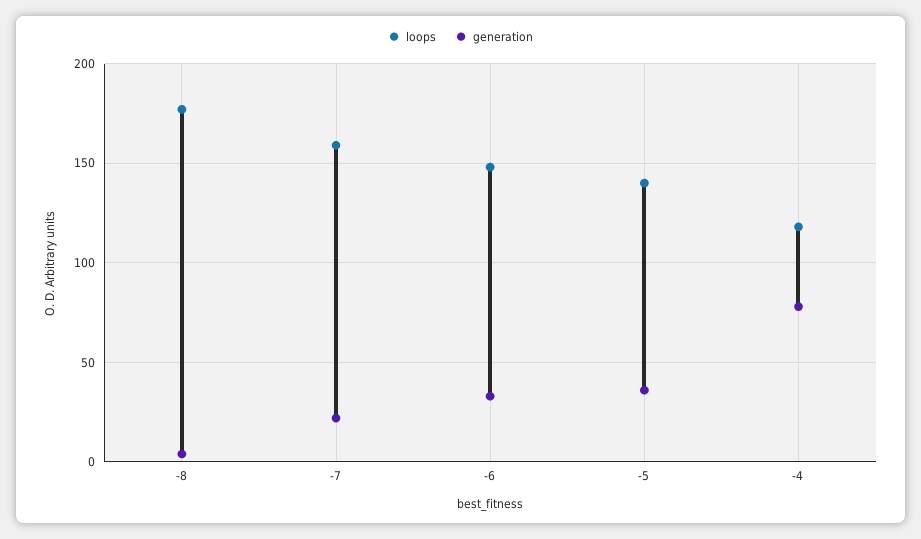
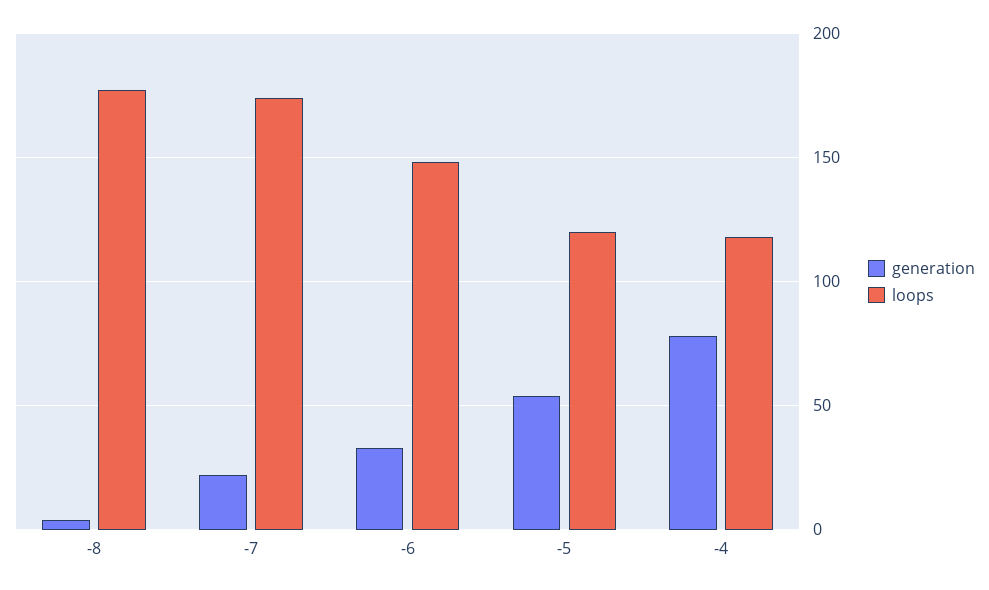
loops, -7: 160 -> 175
loops, -5: 140 -> 120
generation, -5: 35 -> 55

